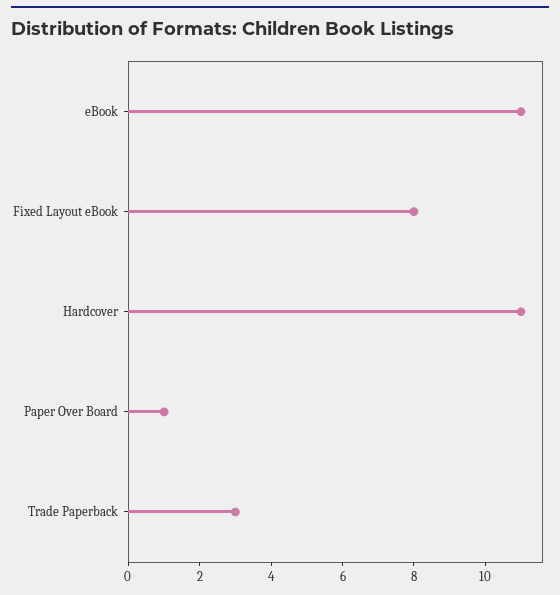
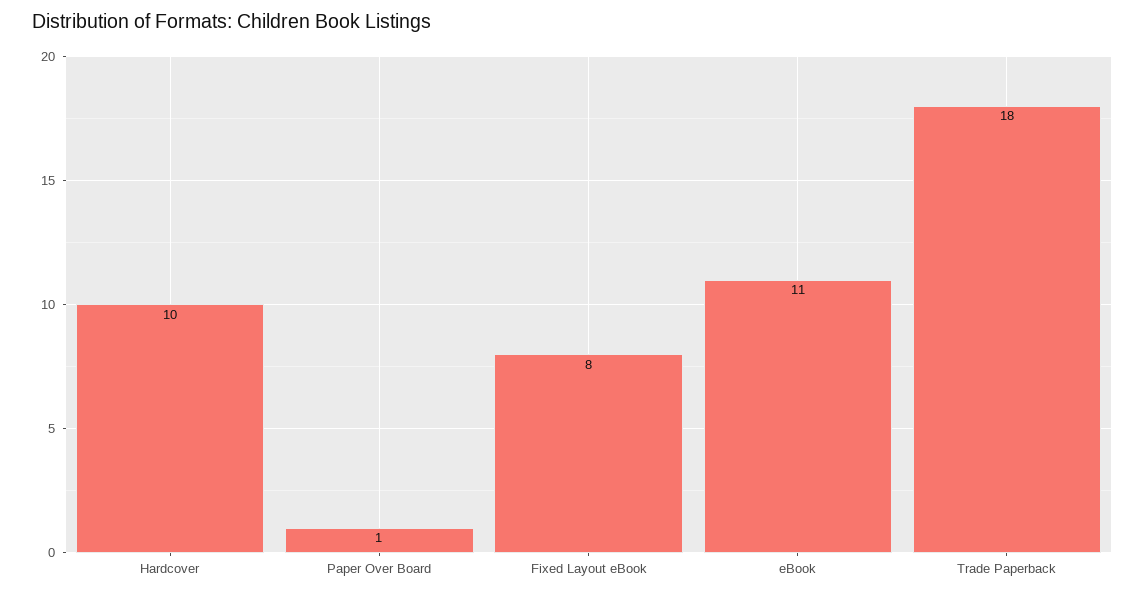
Hardcover: 11 -> 10
Trade Paperback: 3 -> 18

